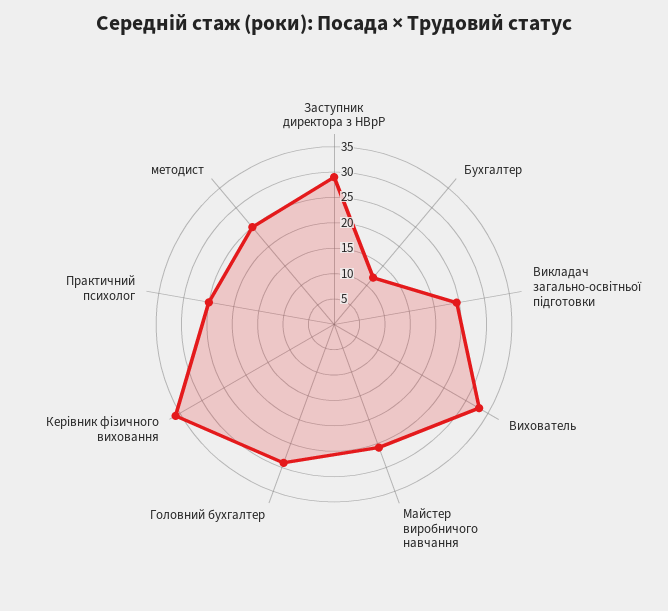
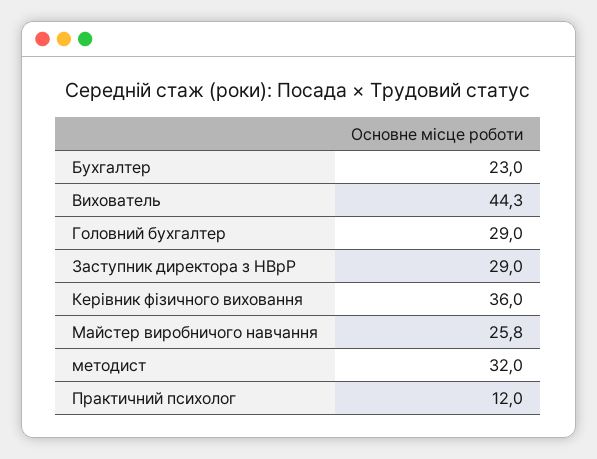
Бухгалтер: 12.5 -> 23
Викладач загально-освітньої підготовки: 25 -> none
Вихователь: 32.5 -> 44.3
Практичний психолог: 25 -> 12
методист: 25 -> 32

